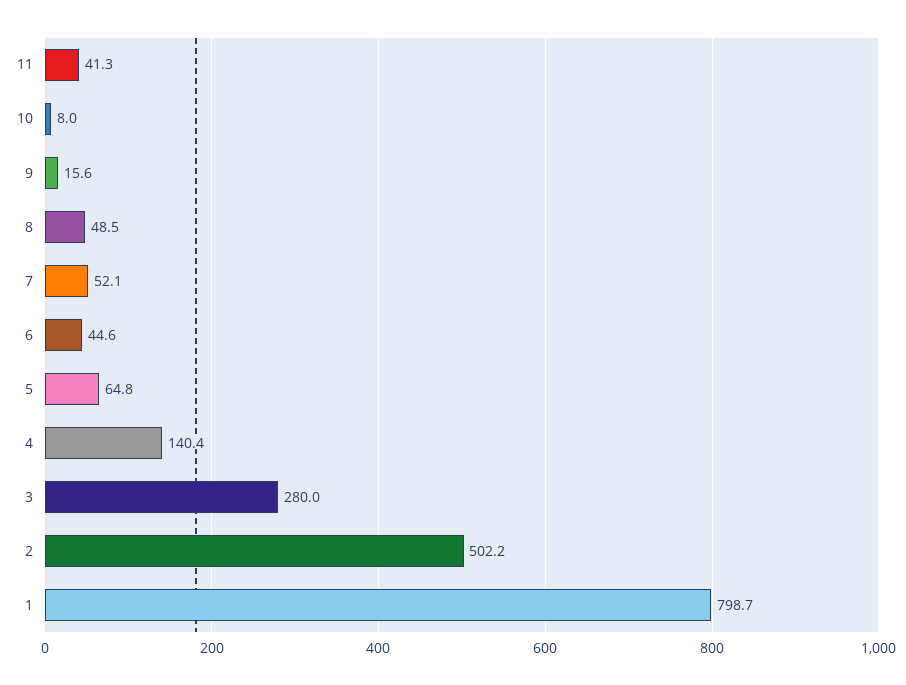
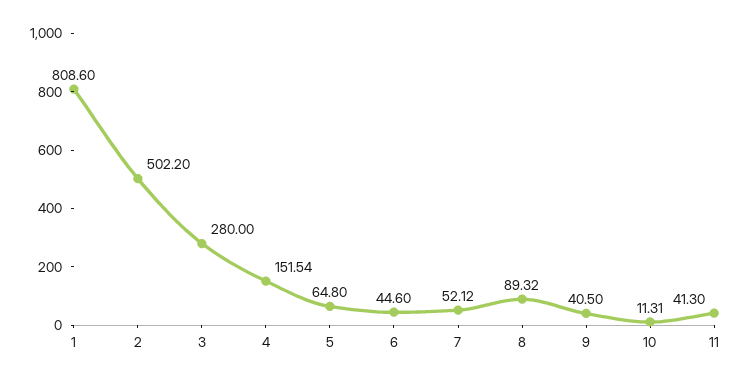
10: 8 -> 11.31
9: 15.6 -> 40.5
8: 48.5 -> 89.32
4: 140.4 -> 151.54
1: 798.7 -> 808.6

